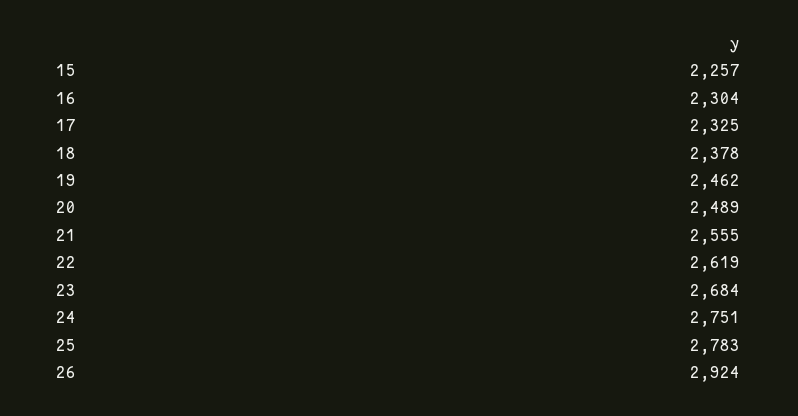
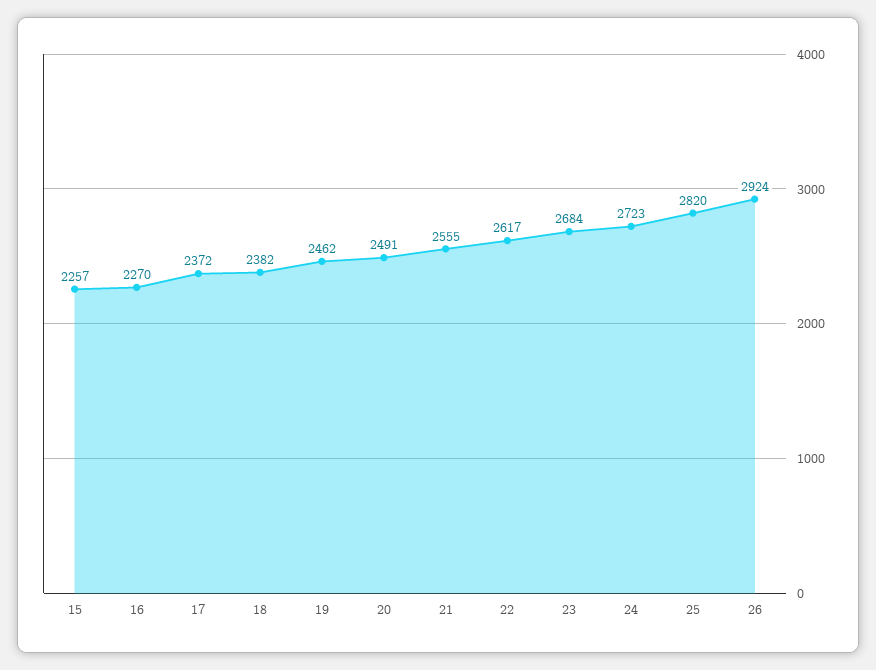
16: 2304 -> 2270
17: 2325 -> 2372
18: 2378 -> 2382
20: 2489 -> 2491
22: 2619 -> 2617
24: 2751 -> 2723
25: 2783 -> 2820

